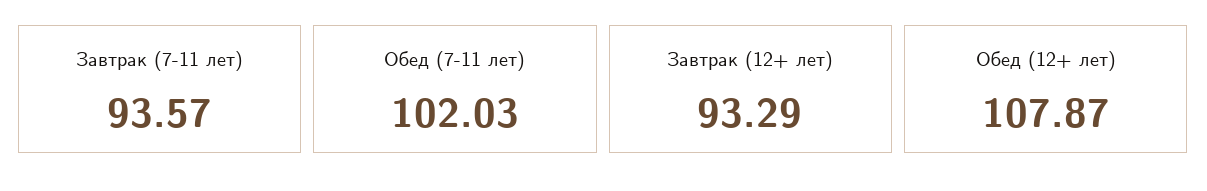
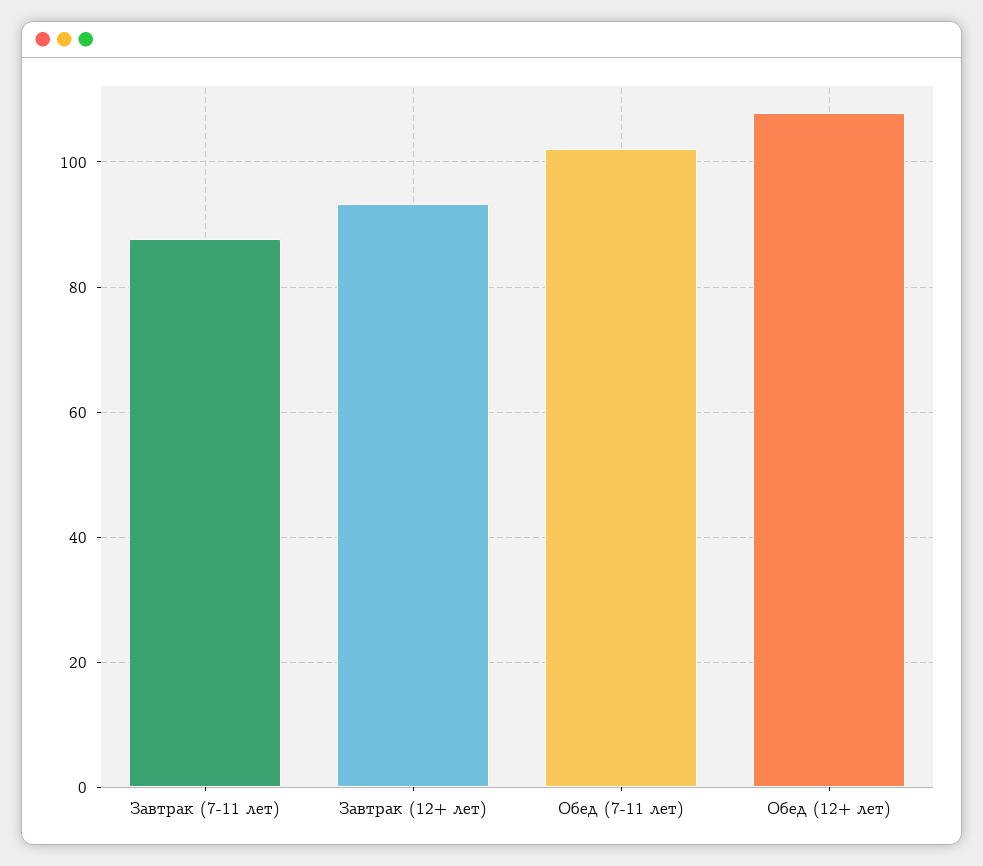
Завтрак (7-11 лет): 93.57 -> 88

